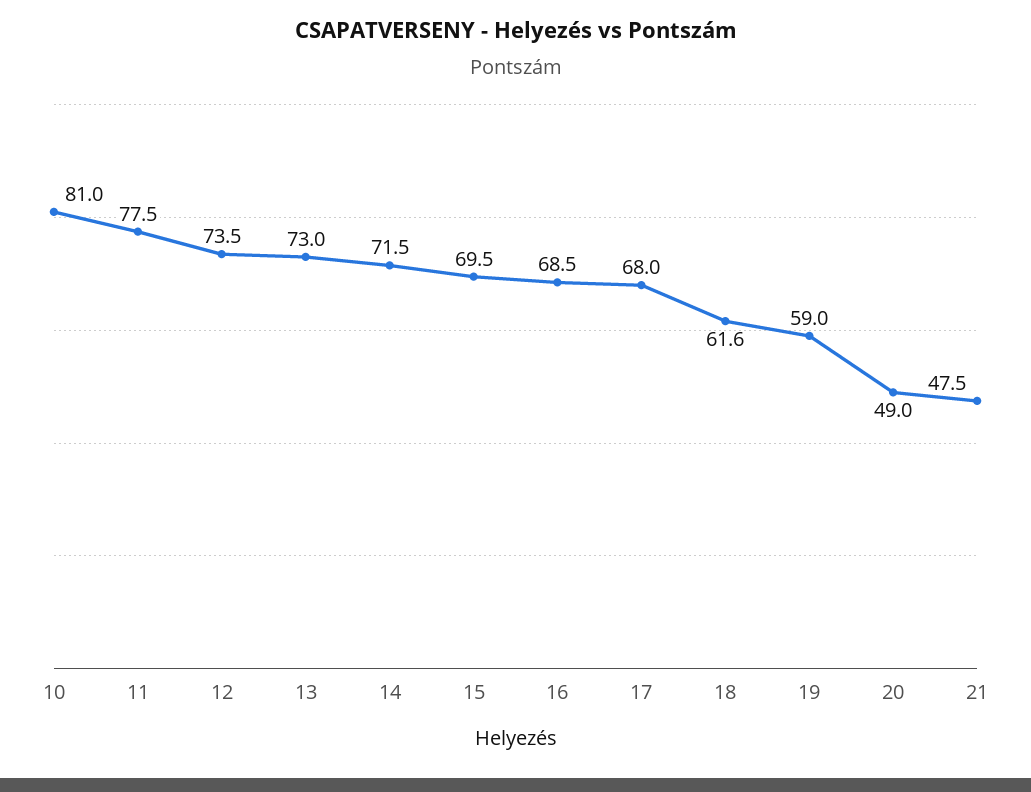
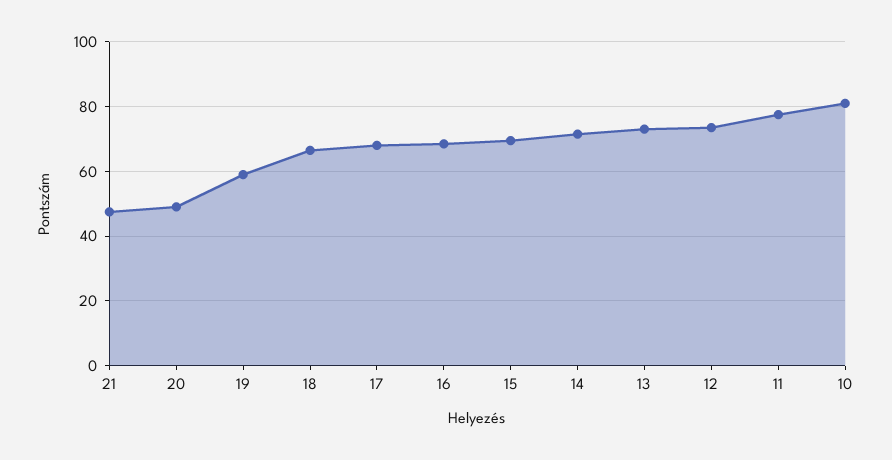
18: 61.6 -> 66

